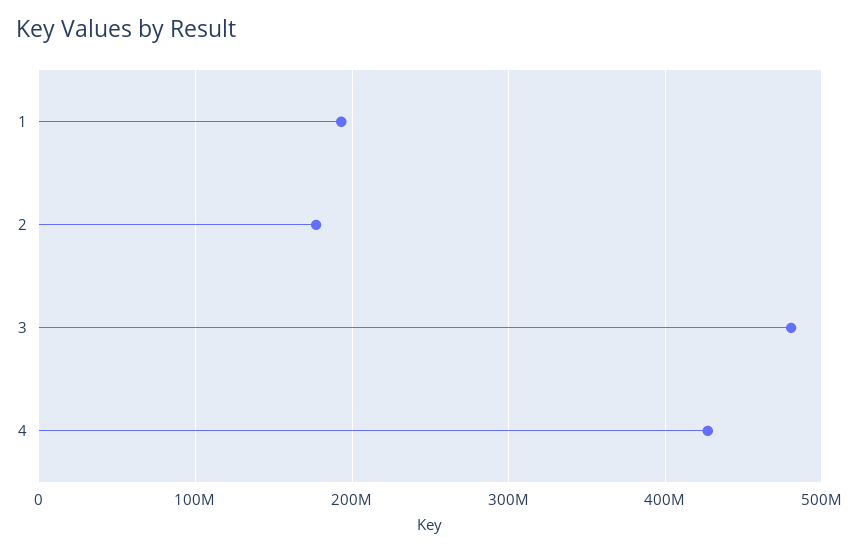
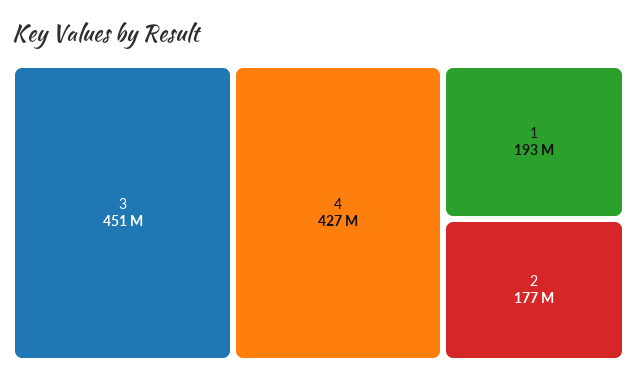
3: 480000000 -> 451000000

